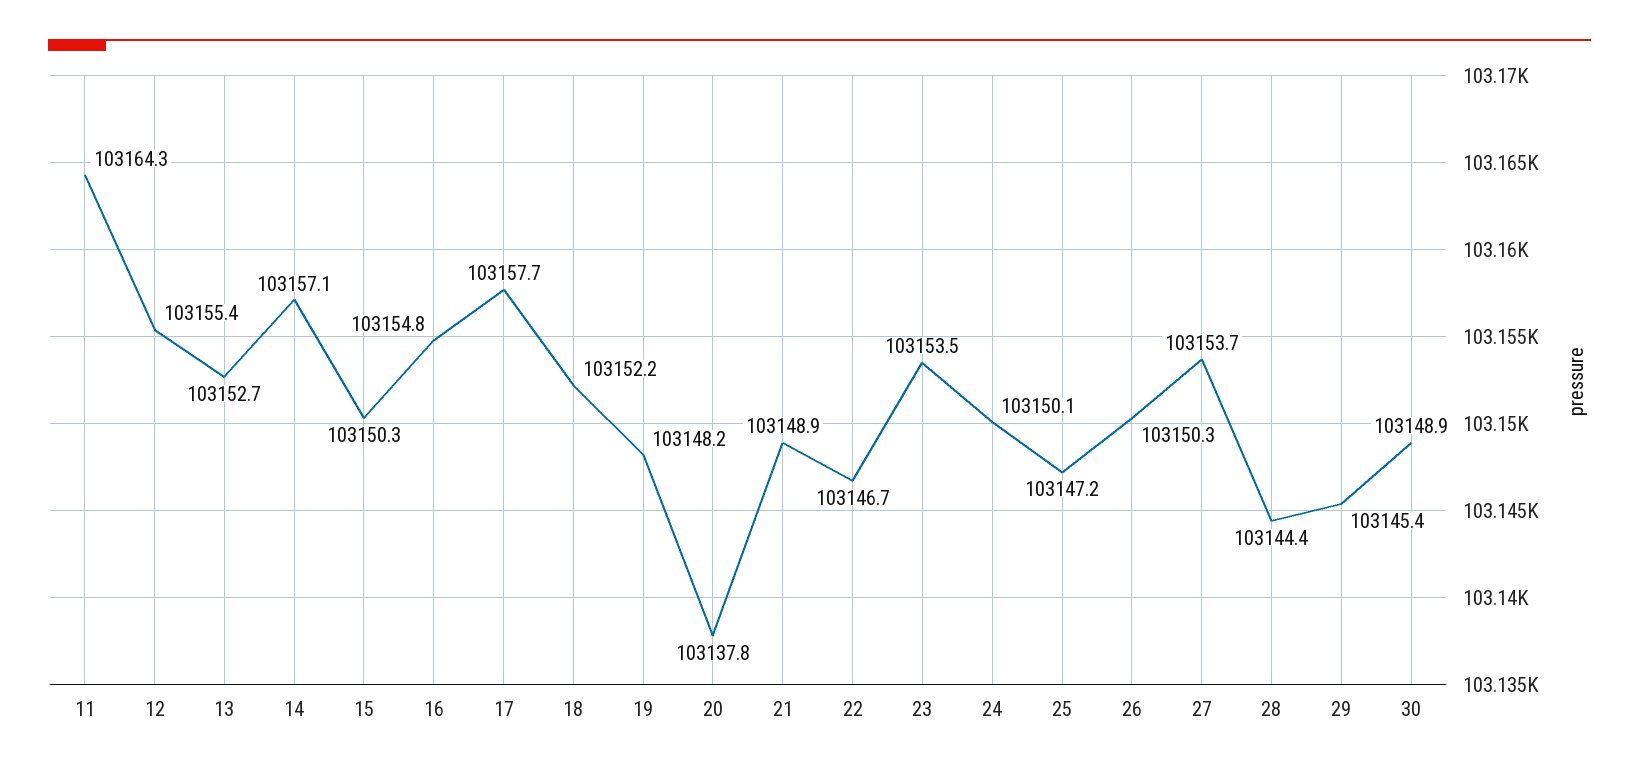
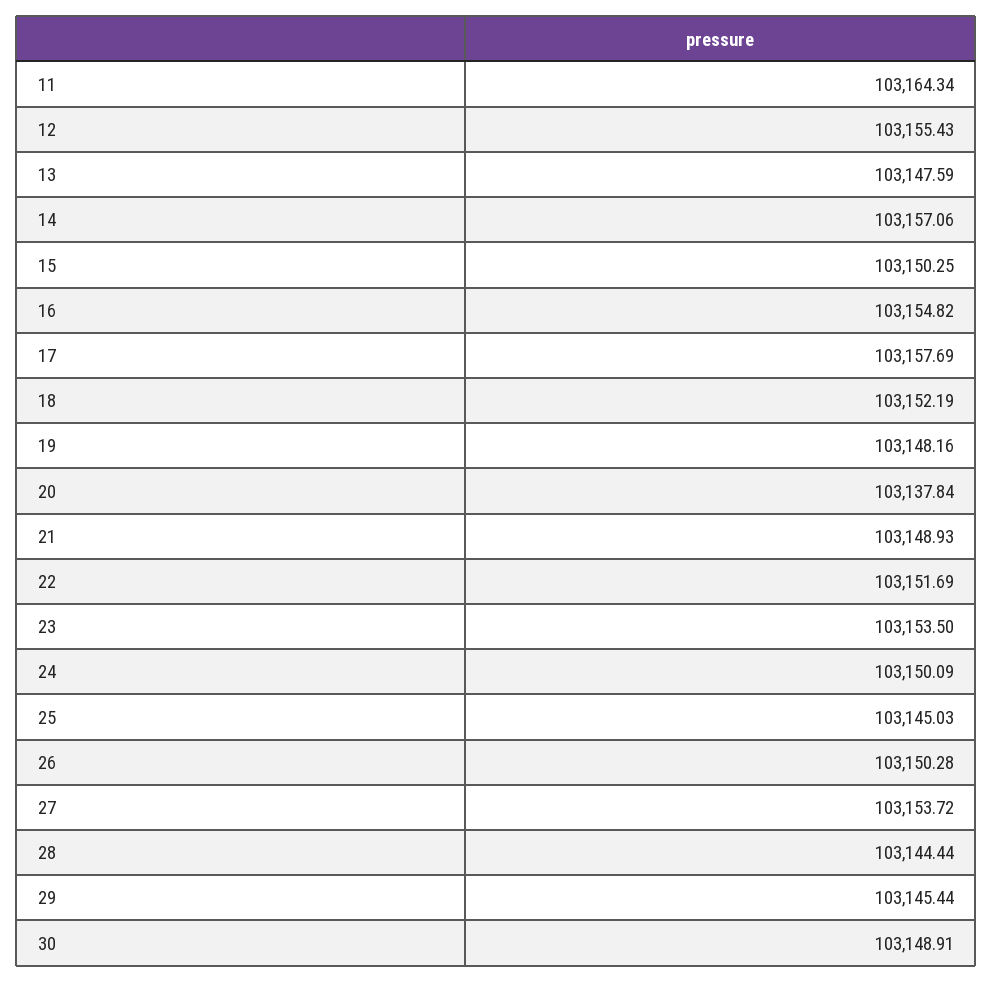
13: 103152.7 -> 103147.59
22: 103146.7 -> 103151.69
25: 103147.2 -> 103145.03

